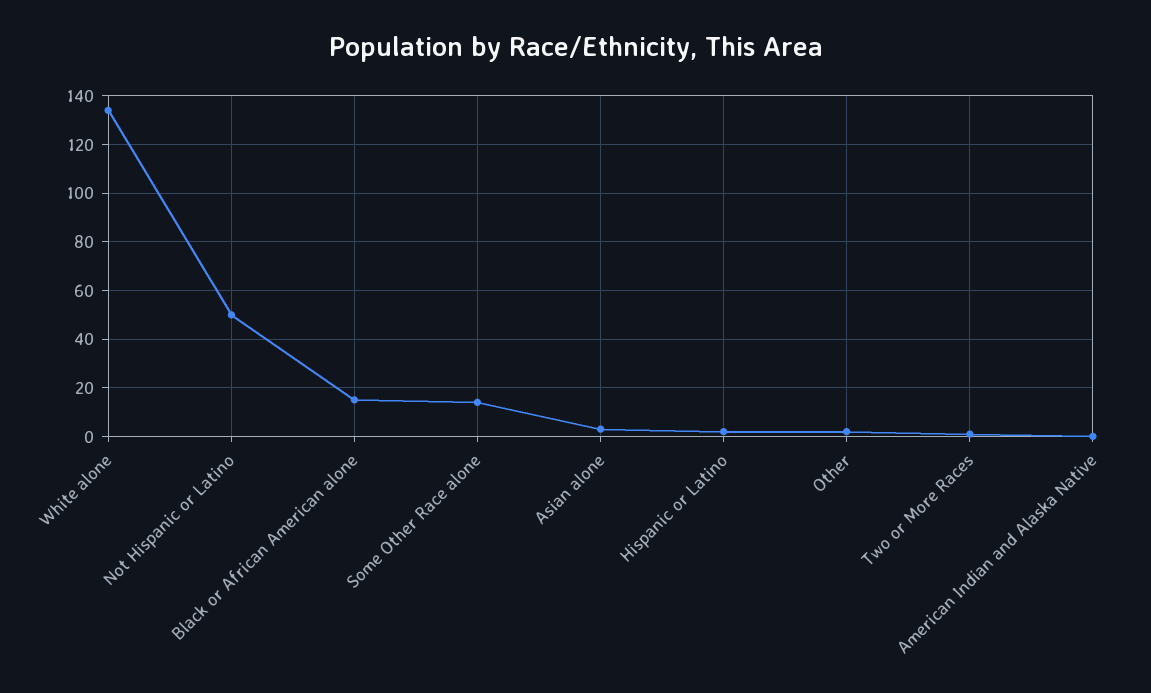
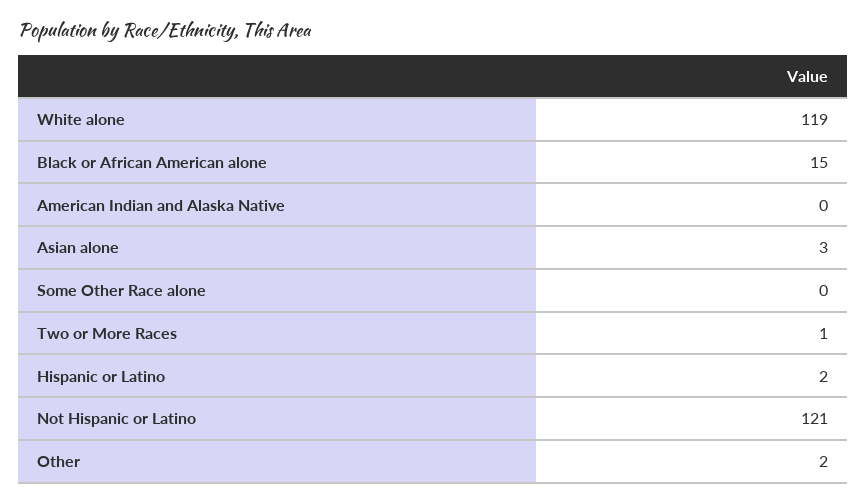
White alone: 135 -> 119
Not Hispanic or Latino: 50 -> 121
Some Other Race alone: 15 -> 0

